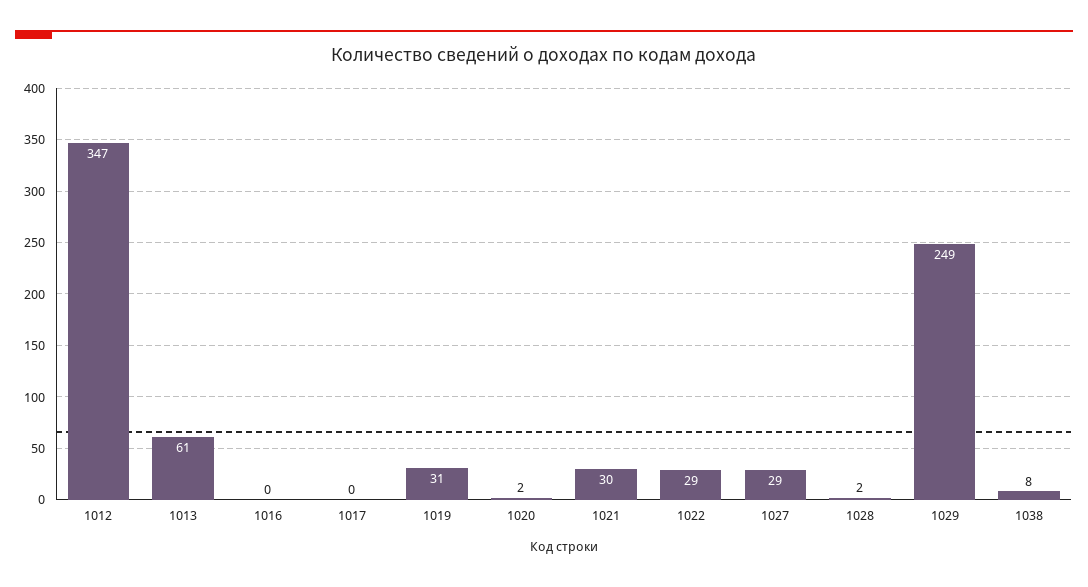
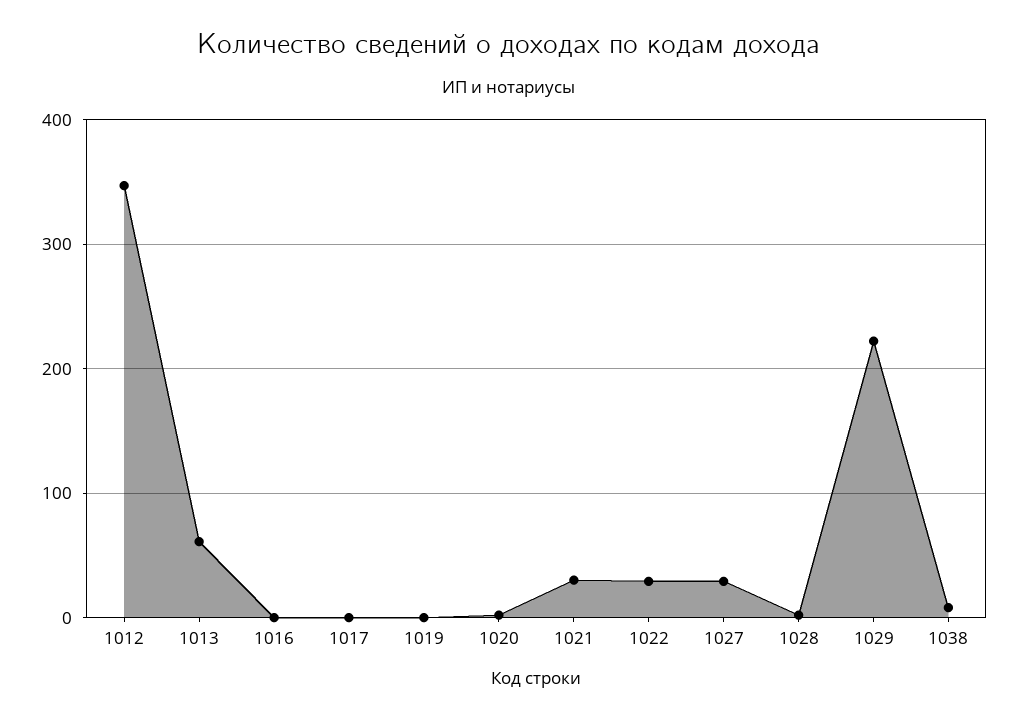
1019: 31 -> 0
1029: 249 -> 220

